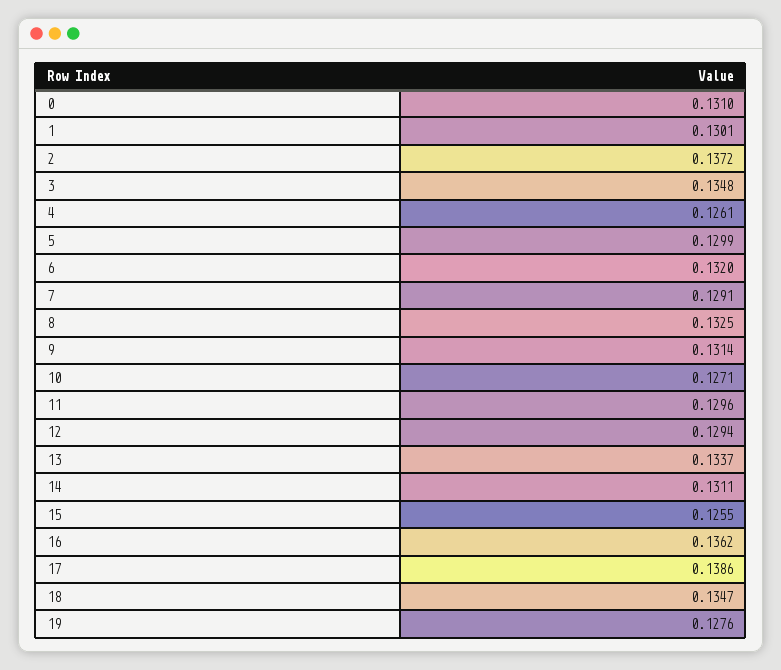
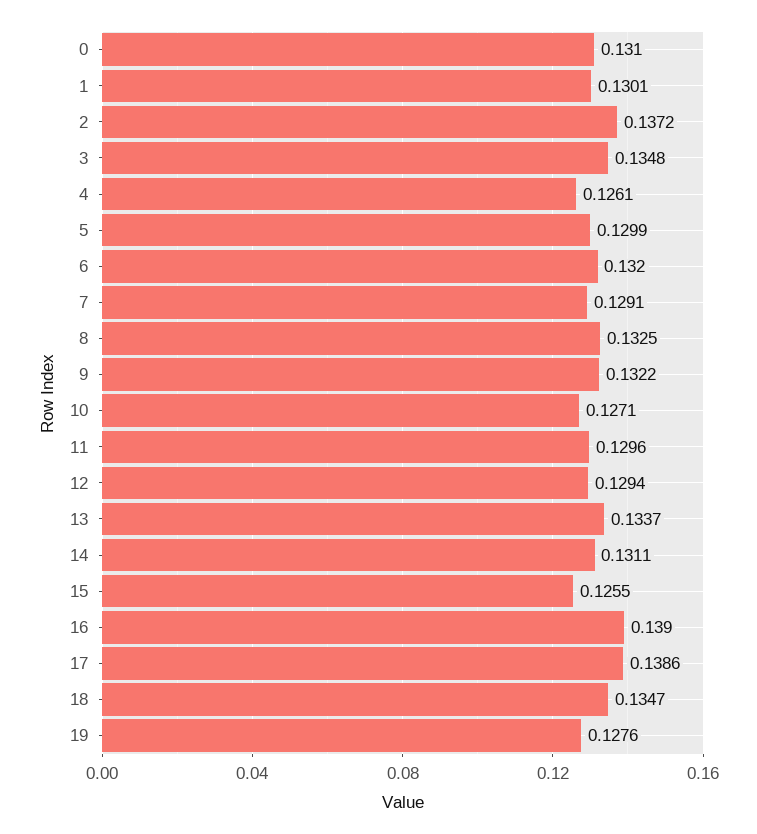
9: 0.1314 -> 0.1322
16: 0.1362 -> 0.139

